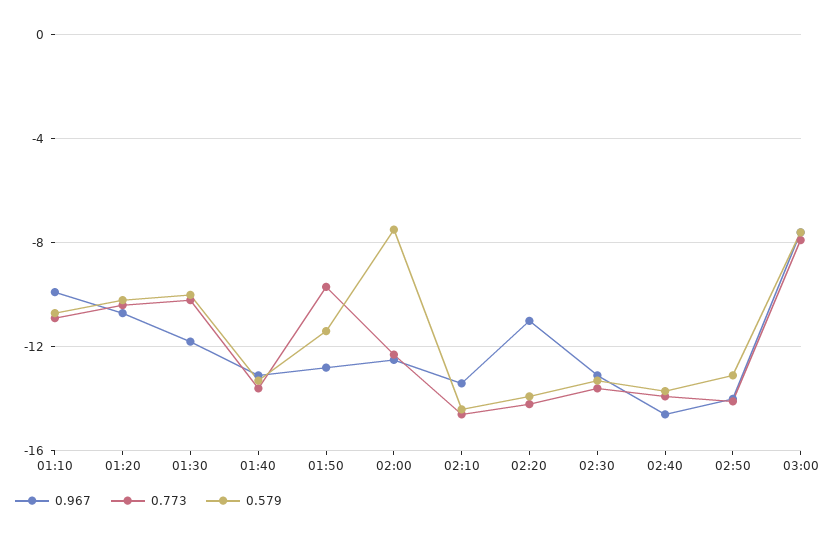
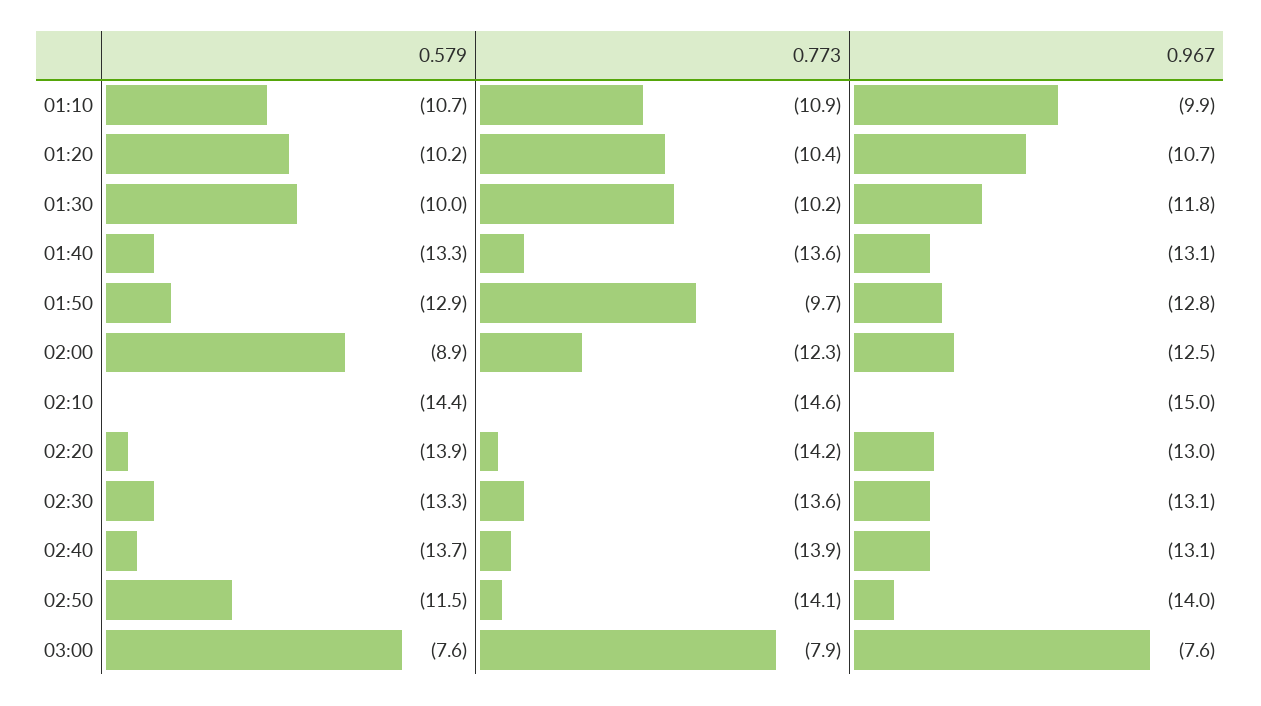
0.579, 01:50: -11.5 -> -12.9
0.579, 02:00: -7.5 -> -8.9
0.967, 02:10: -13.5 -> -15
0.967, 02:20: -11 -> -13
0.967, 02:40: -14.5 -> -13.1
0.579, 02:50: -13 -> -11.5

